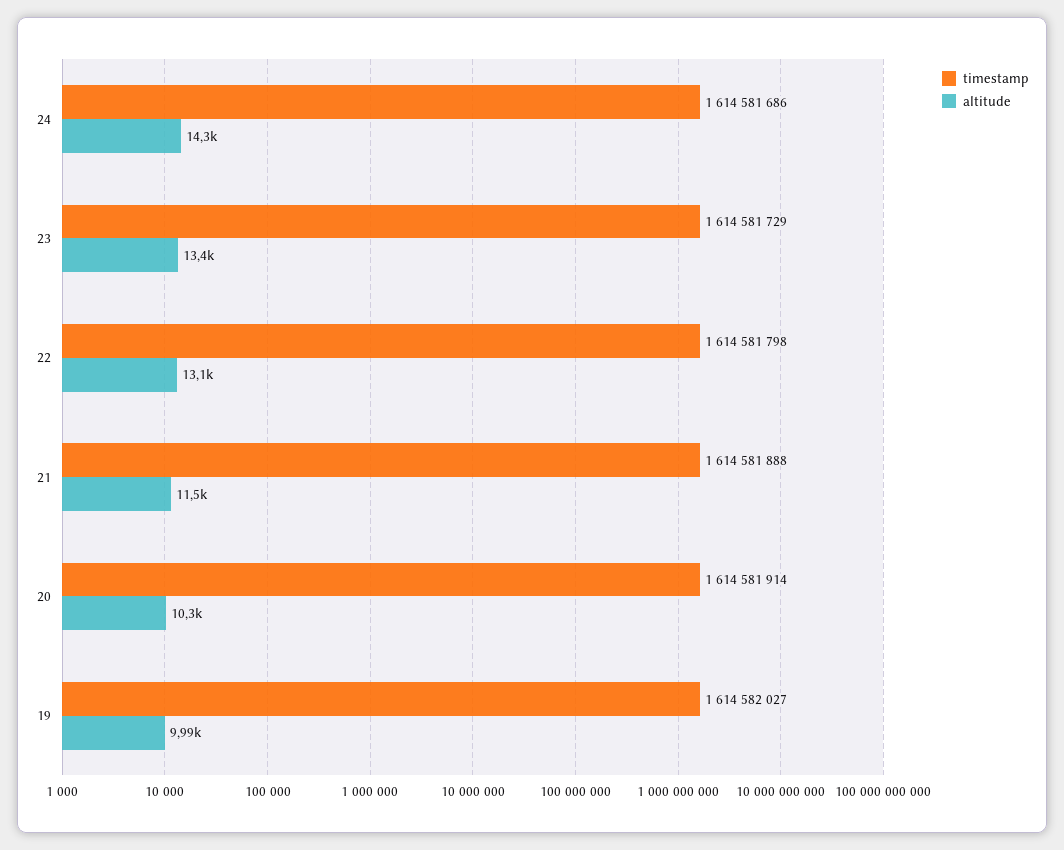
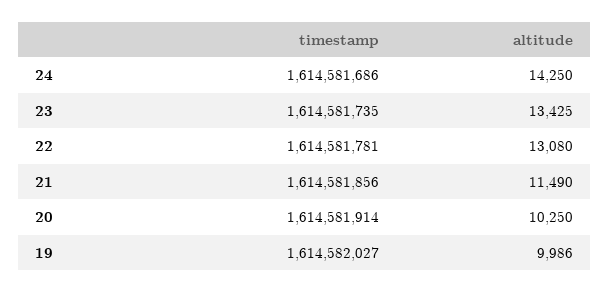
timestamp, 23: 1614581729 -> 1614581735
timestamp, 22: 1614581798 -> 1614581781
timestamp, 21: 1614581888 -> 1614581856

